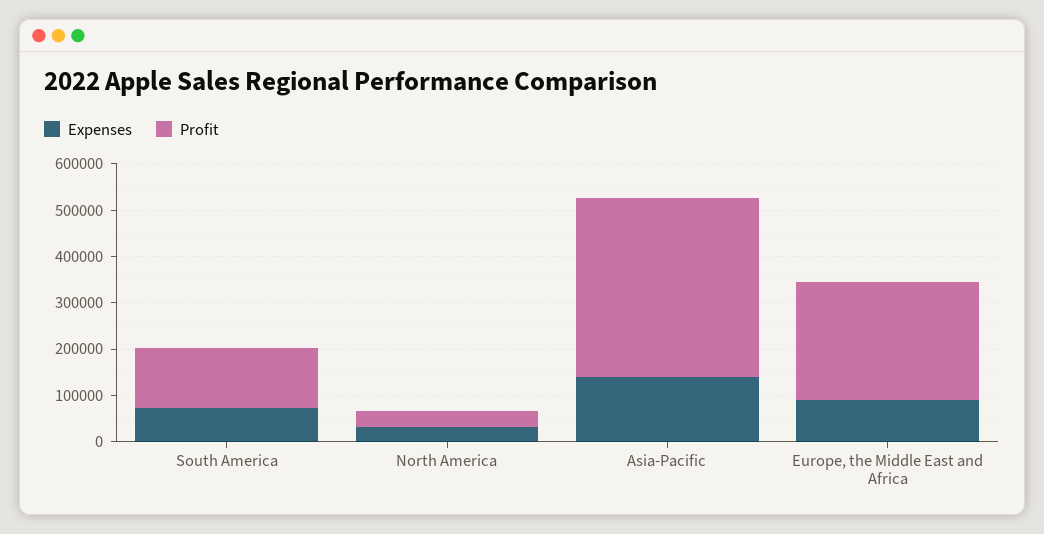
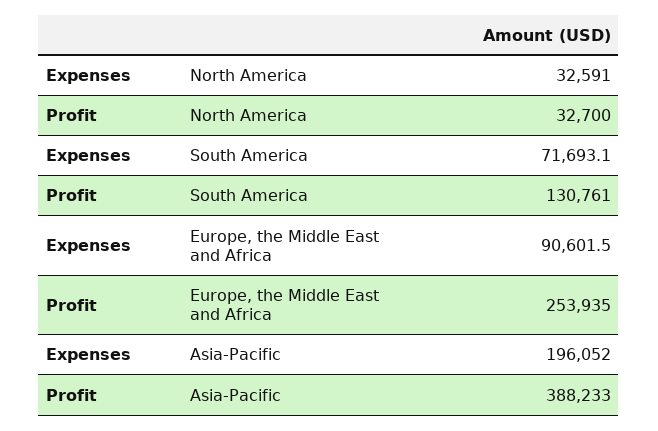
Expenses, Asia-Pacific: 140000 -> 196052

